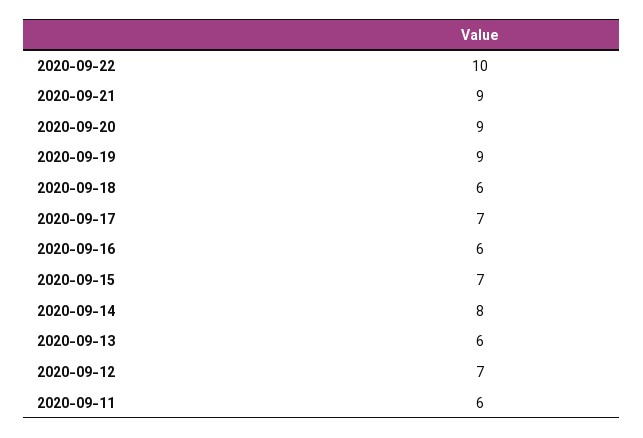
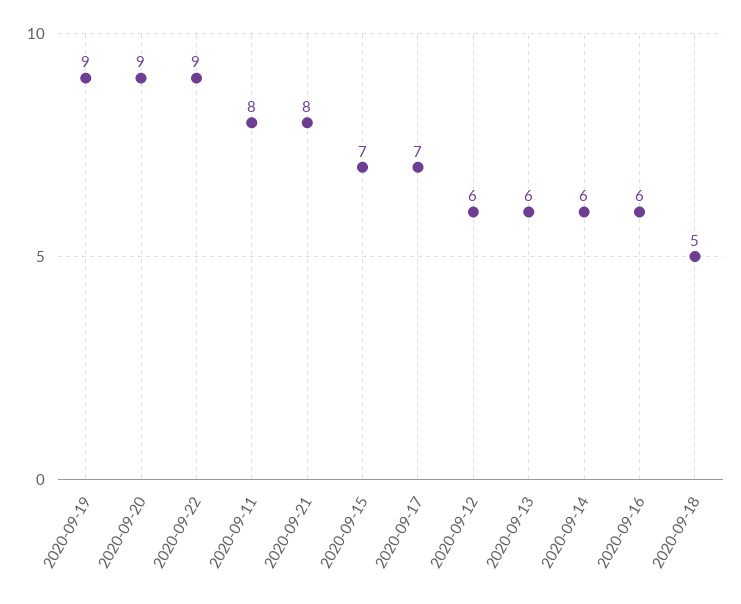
2020-09-22: 10 -> 9
2020-09-21: 9 -> 8
2020-09-18: 6 -> 5
2020-09-14: 8 -> 6
2020-09-12: 7 -> 6
2020-09-11: 6 -> 8

